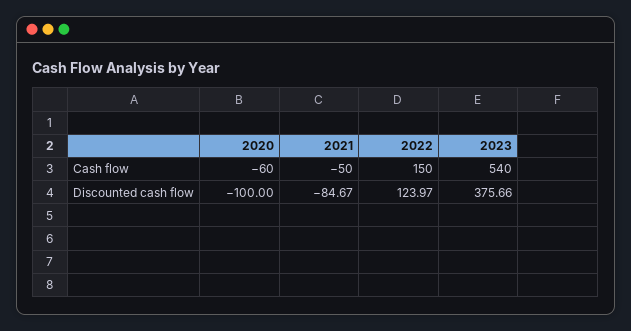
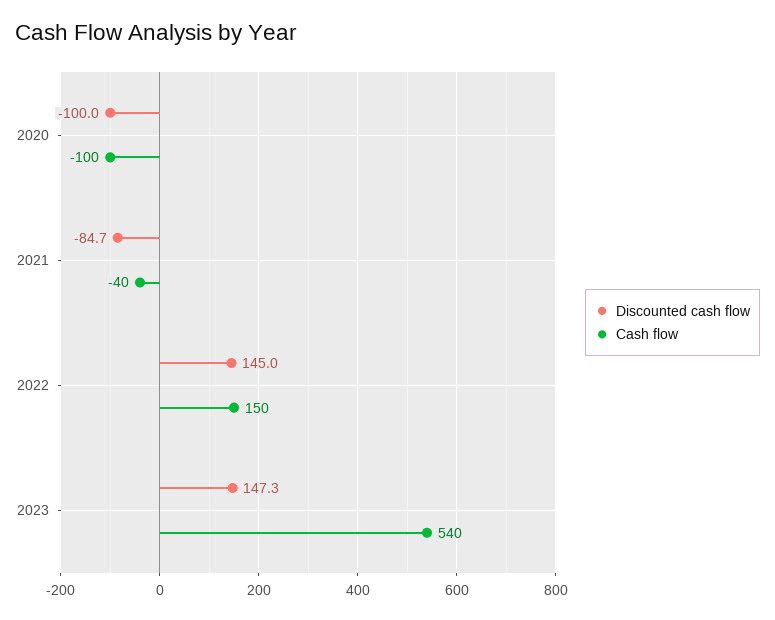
Cash flow, 2020: -60 -> -100
Cash flow, 2021: -50 -> -40
Discounted cash flow, 2022: 123.97 -> 145
Discounted cash flow, 2023: 375.66 -> 147.3

